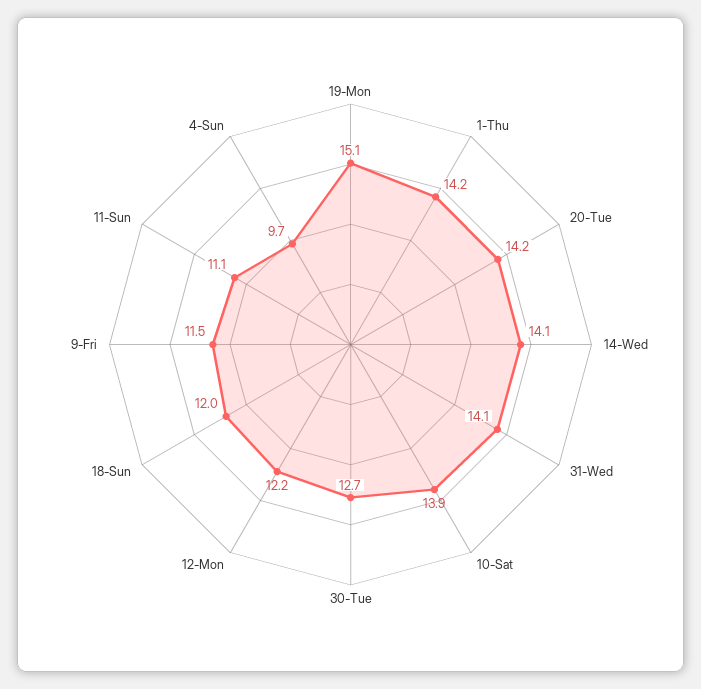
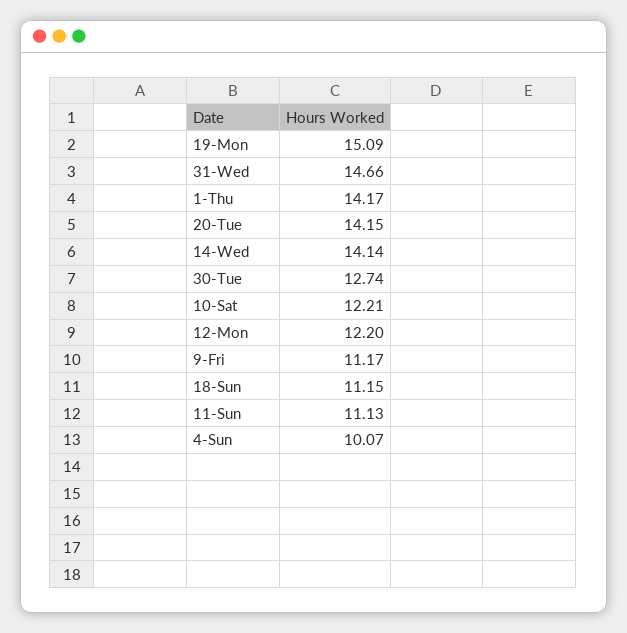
31-Wed: 14.1 -> 14.66
10-Sat: 13.9 -> 12.21
18-Sun: 12 -> 11.15
9-Fri: 11.5 -> 11.17
4-Sun: 9.7 -> 10.07

